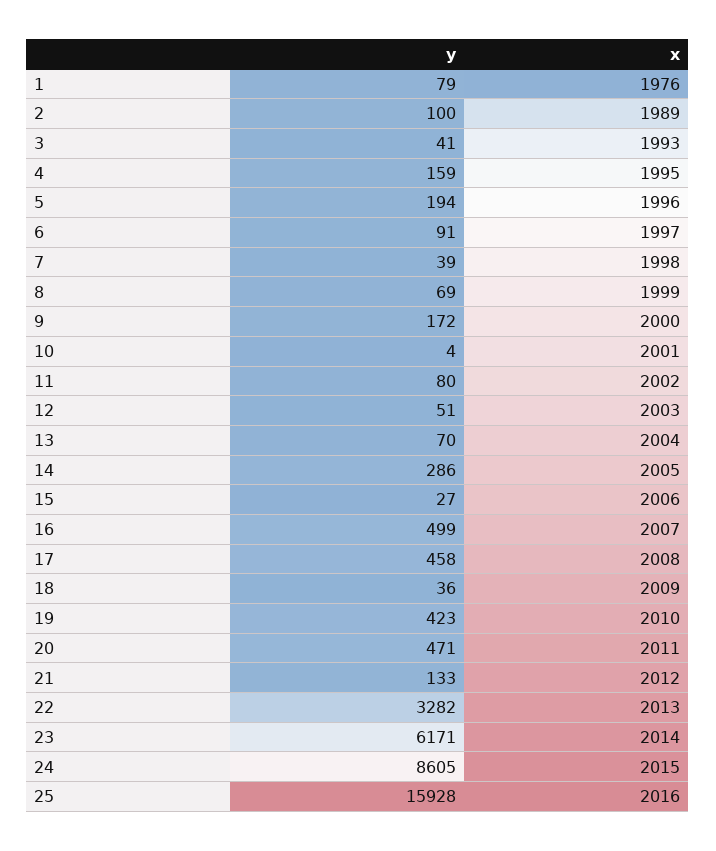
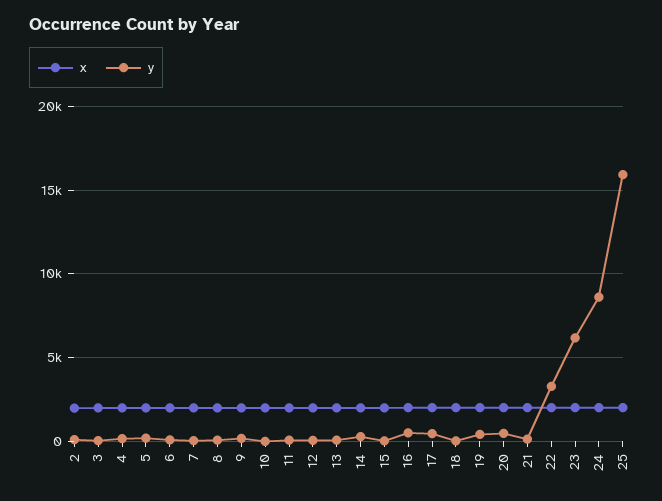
y, 1: 79 -> none
x, 1: 1976 -> none

